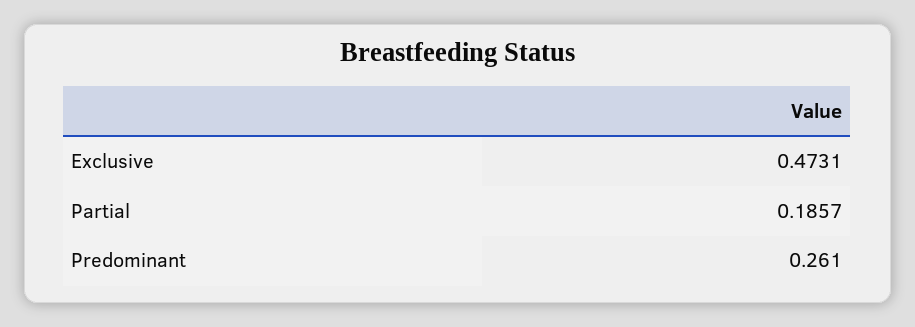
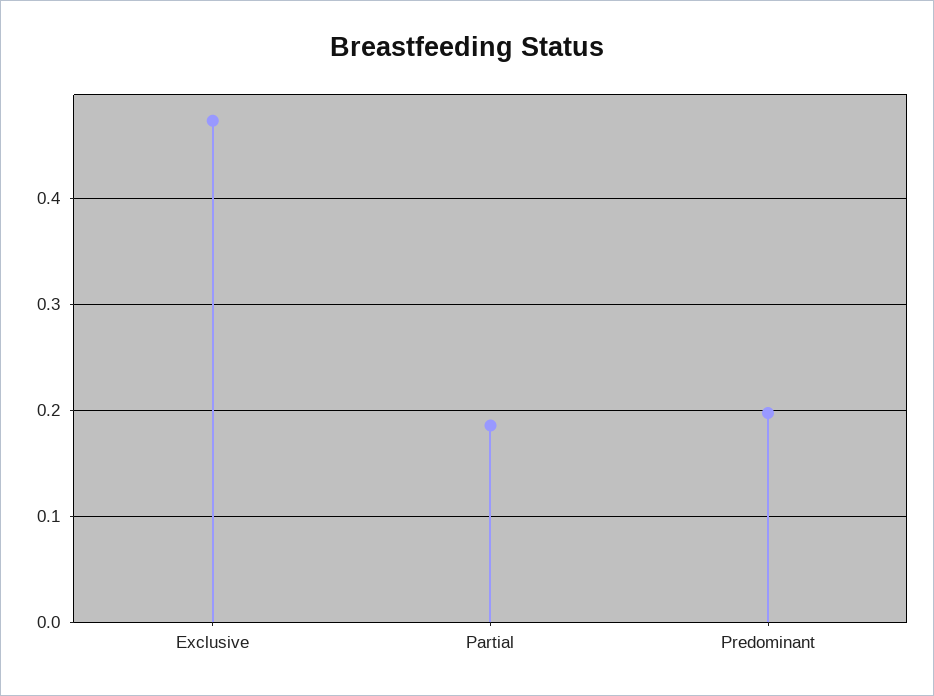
Predominant: 0.261 -> 0.2

